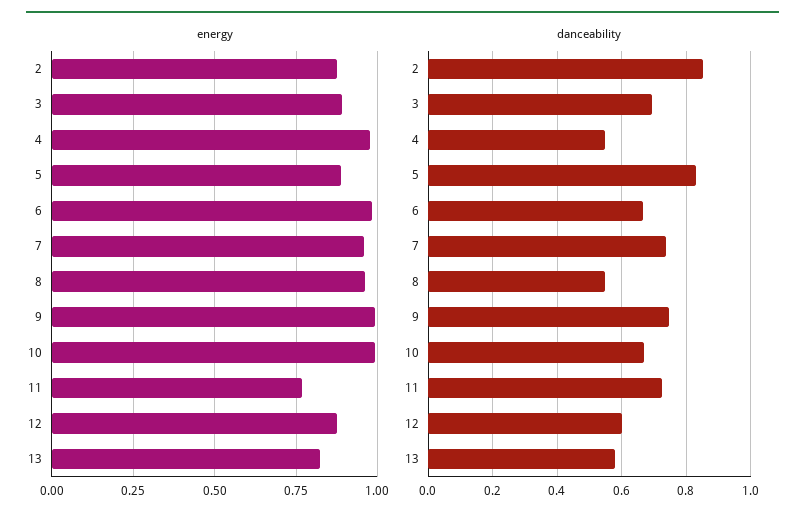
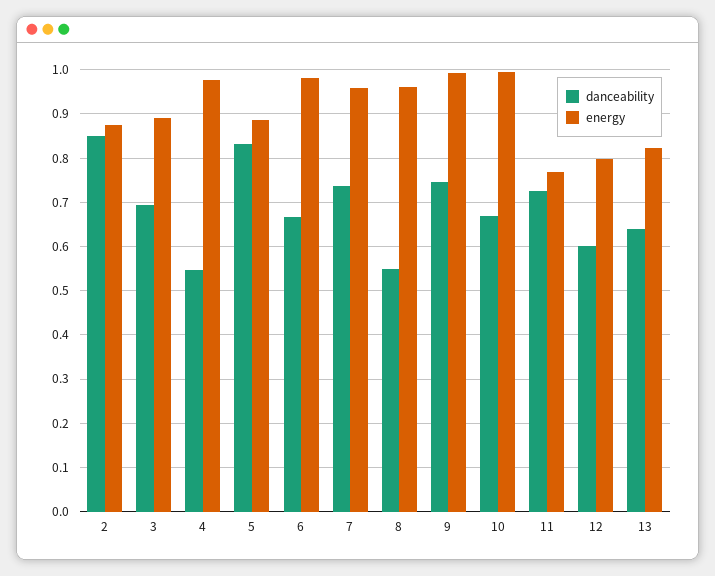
energy, 12: 0.875 -> 0.8
danceability, 13: 0.58 -> 0.64

